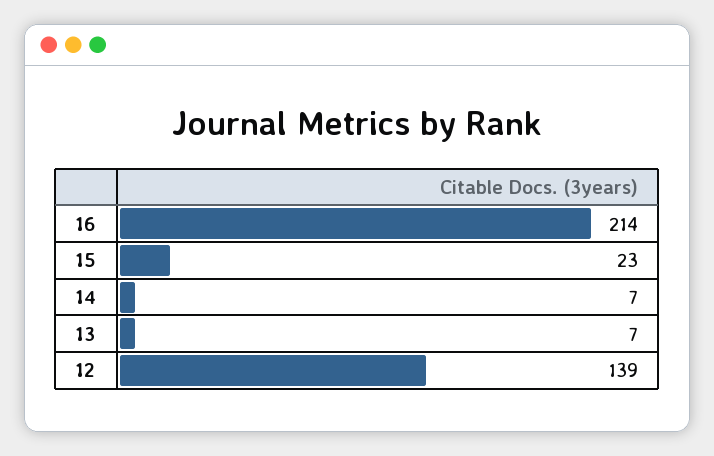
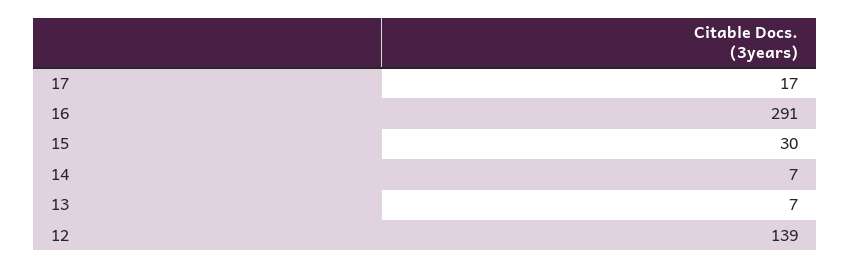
16: 214 -> 291
15: 23 -> 30
17: none -> 17

